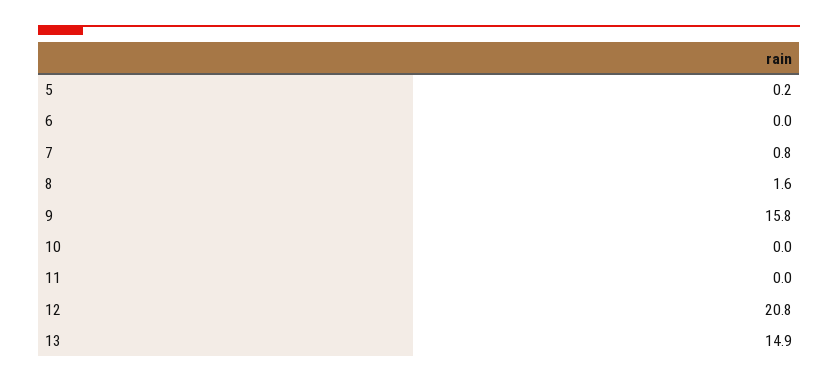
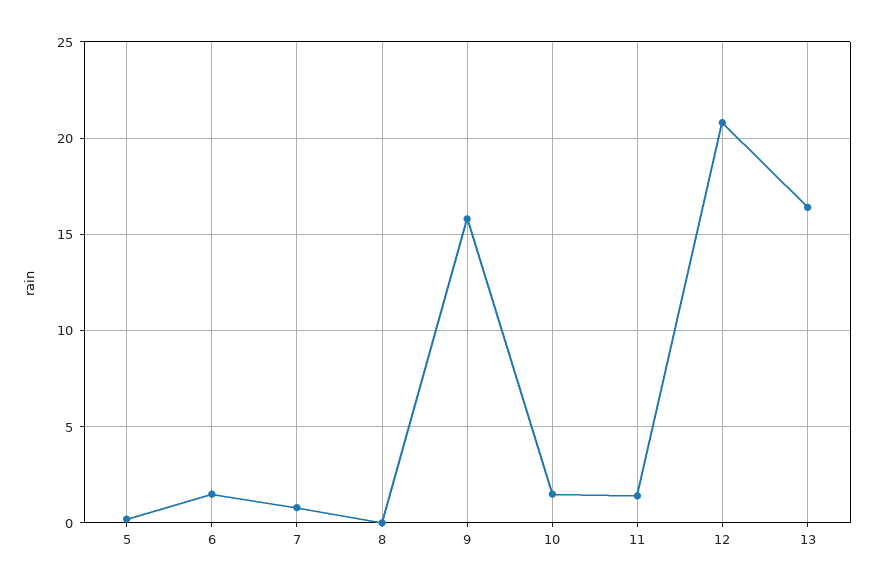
6: 0 -> 1.5
8: 1.6 -> 0
10: 0 -> 1.5
11: 0 -> 1.5
13: 14.9 -> 16.5

